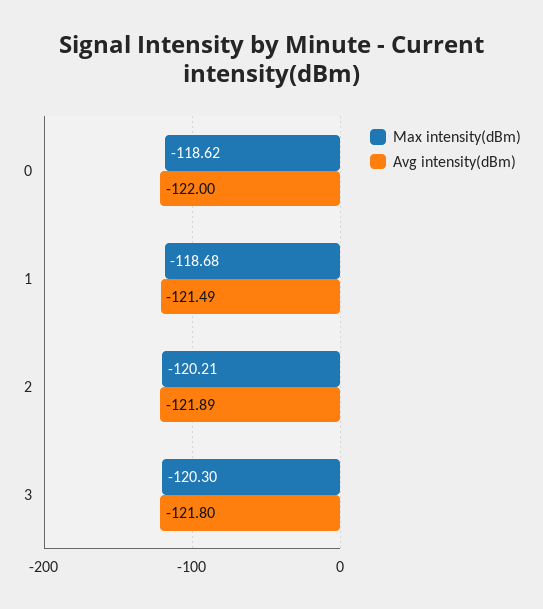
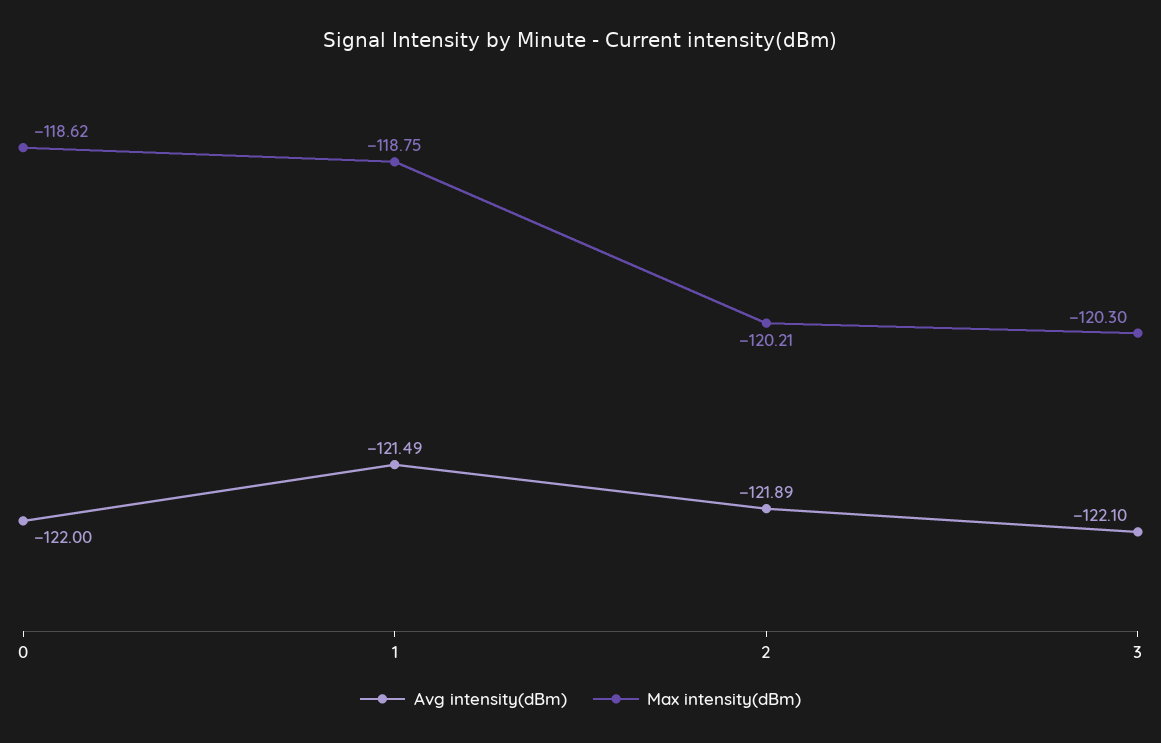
Max intensity(dBm), 1: -118.68 -> -118.75
Avg intensity(dBm), 3: -121.8 -> -122.1

